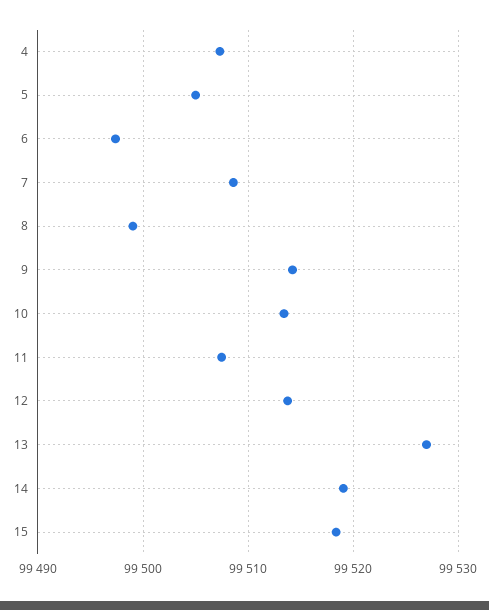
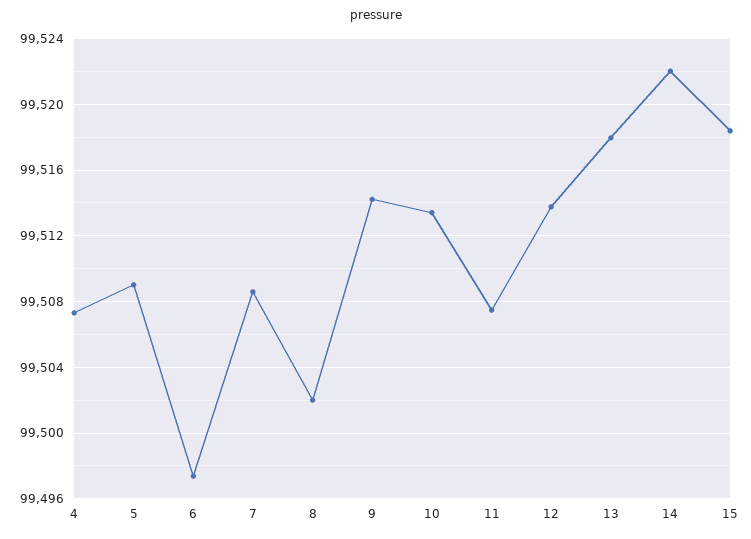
5: 99505 -> 99509
8: 99499 -> 99502
13: 99527 -> 99518
14: 99519 -> 99522

